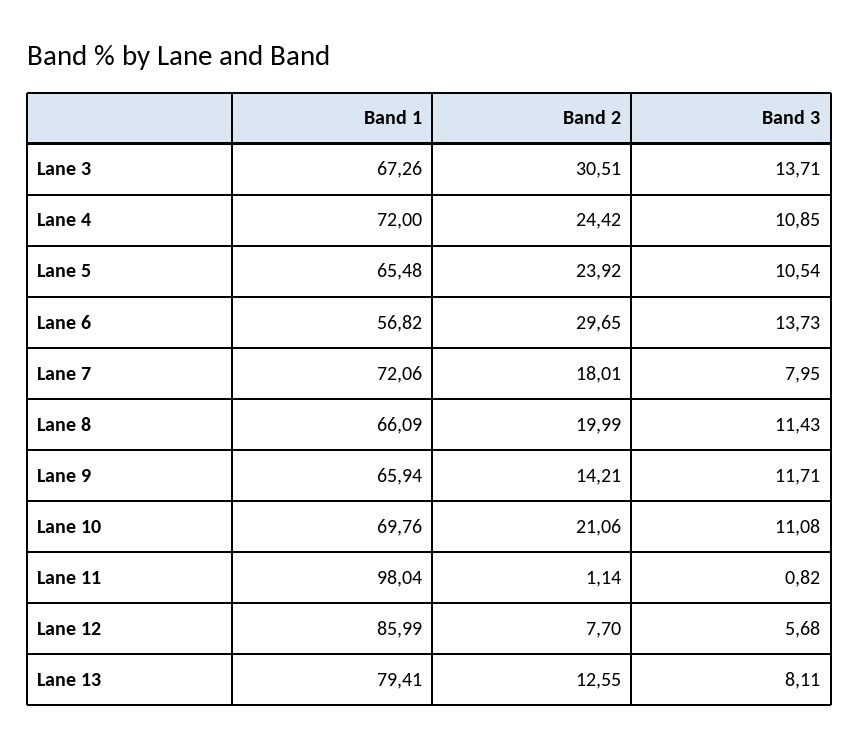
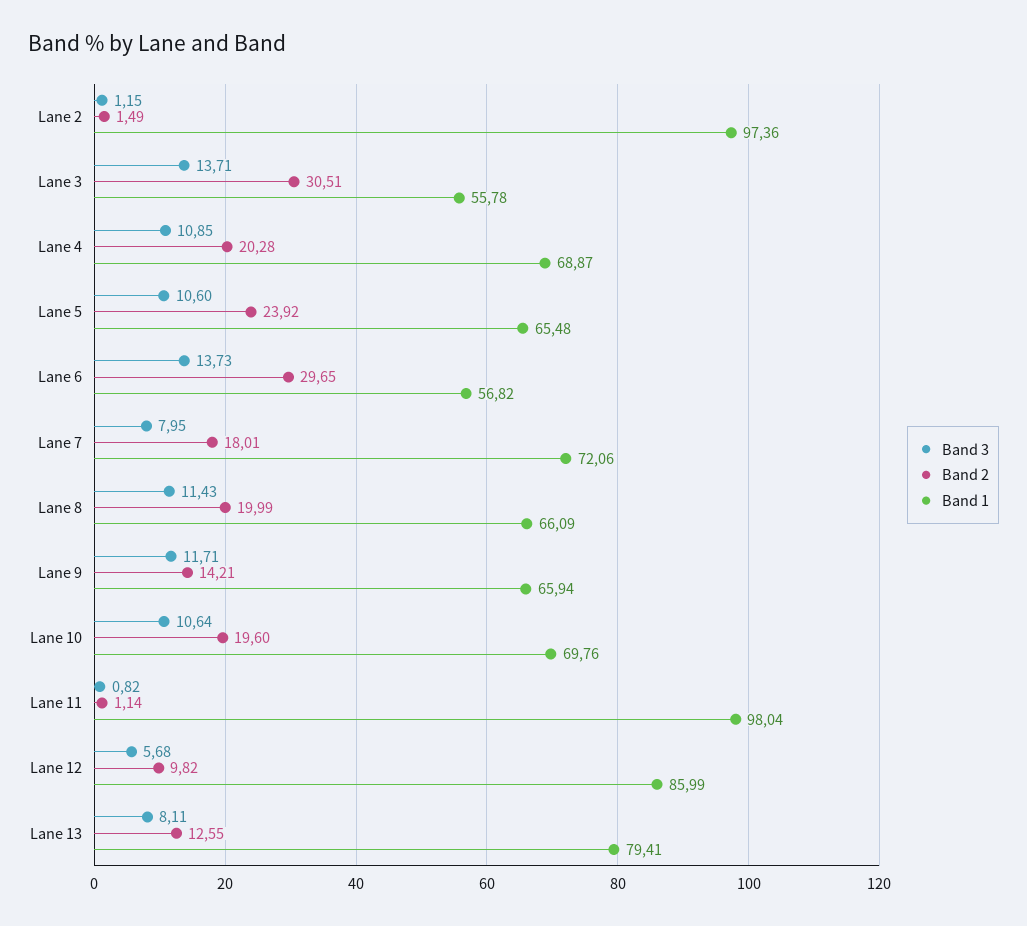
Band 1, Lane 3: 67.26 -> 55.78
Band 1, Lane 4: 72 -> 68.87
Band 2, Lane 4: 24.42 -> 20.28
Band 3, Lane 5: 10.54 -> 10.6
Band 2, Lane 10: 21.06 -> 19.6
Band 3, Lane 10: 11.08 -> 10.64
Band 2, Lane 12: 7.7 -> 9.82
Band 3, Lane 2: none -> 1.15
Band 2, Lane 2: none -> 1.49
Band 1, Lane 2: none -> 97.36

